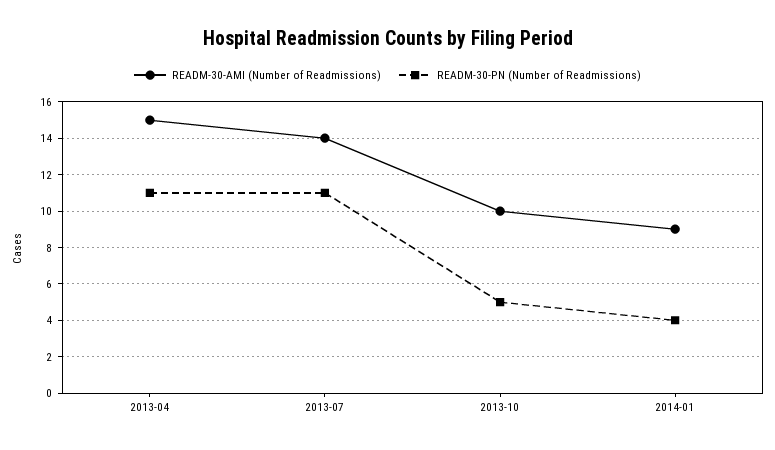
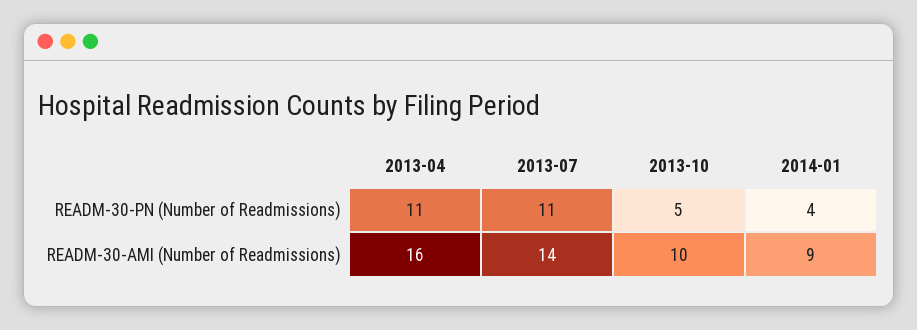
READM-30-AMI (Number of Readmissions), 2013-04: 15 -> 16

